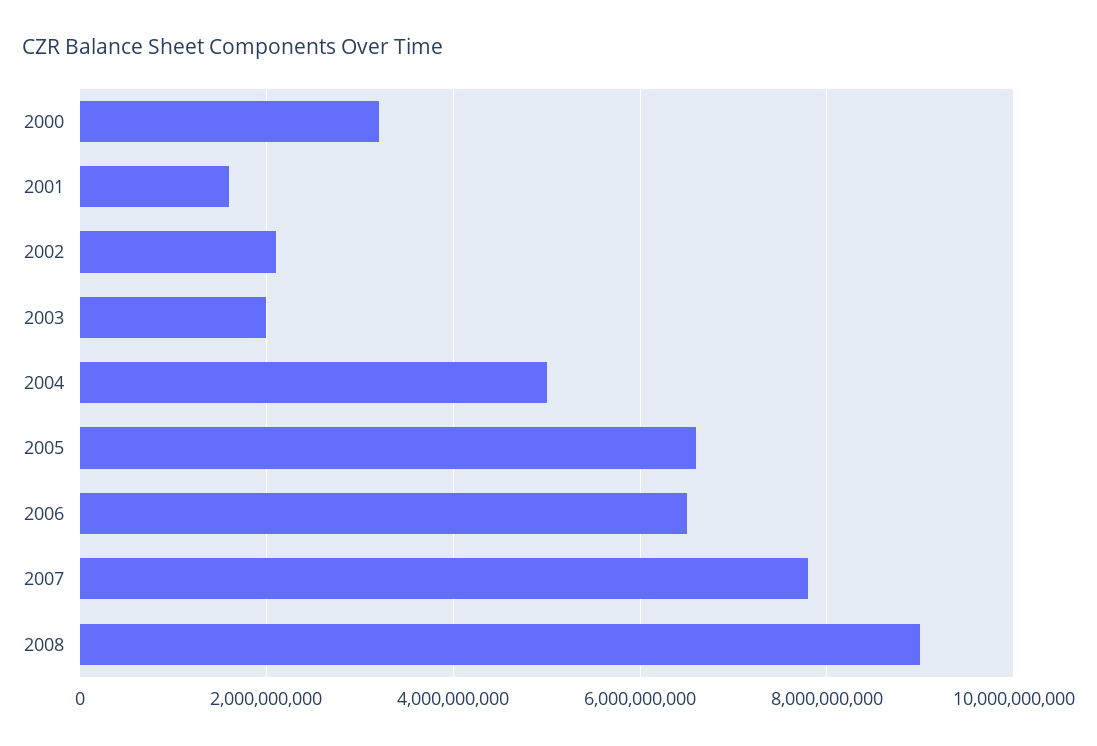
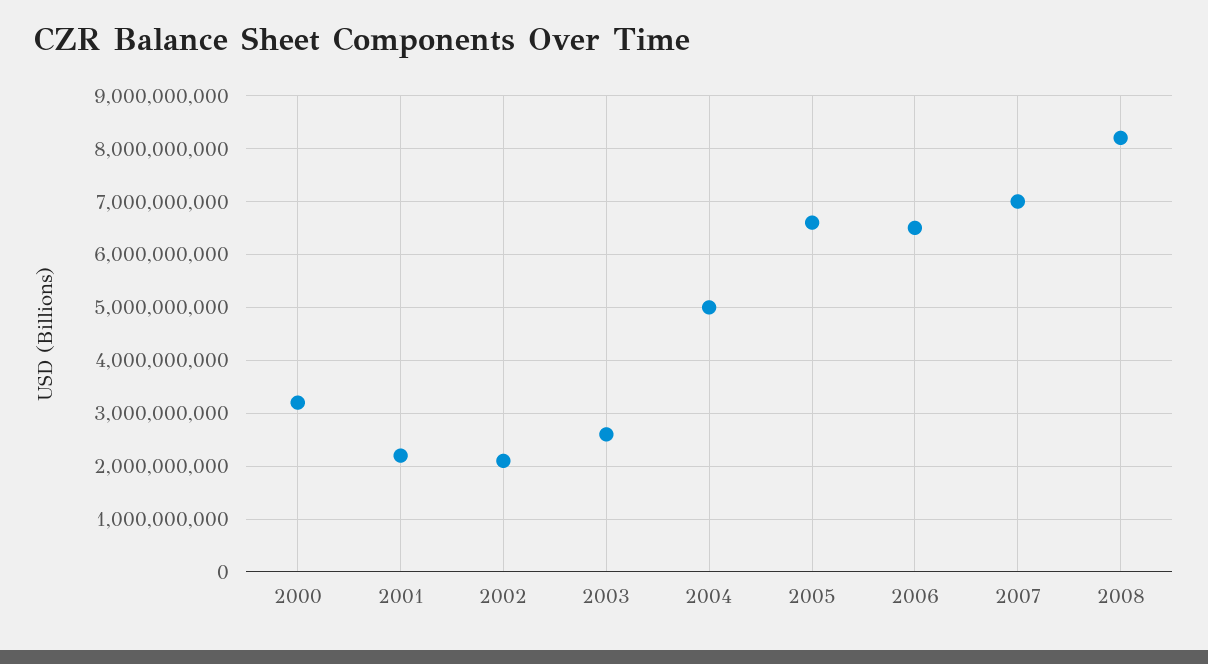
2001: 1600000000 -> 2200000000
2003: 2000000000 -> 2600000000
2007: 7800000000 -> 7000000000
2008: 9000000000 -> 8200000000

